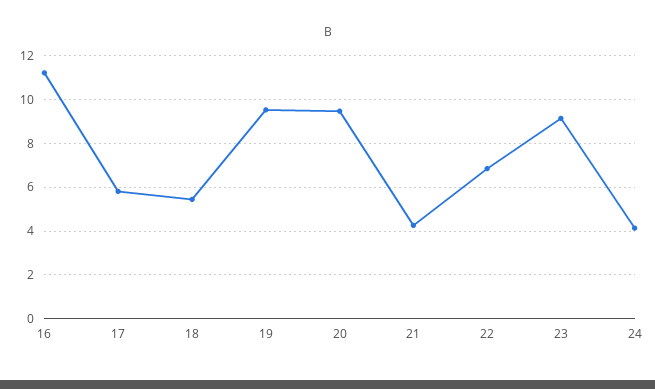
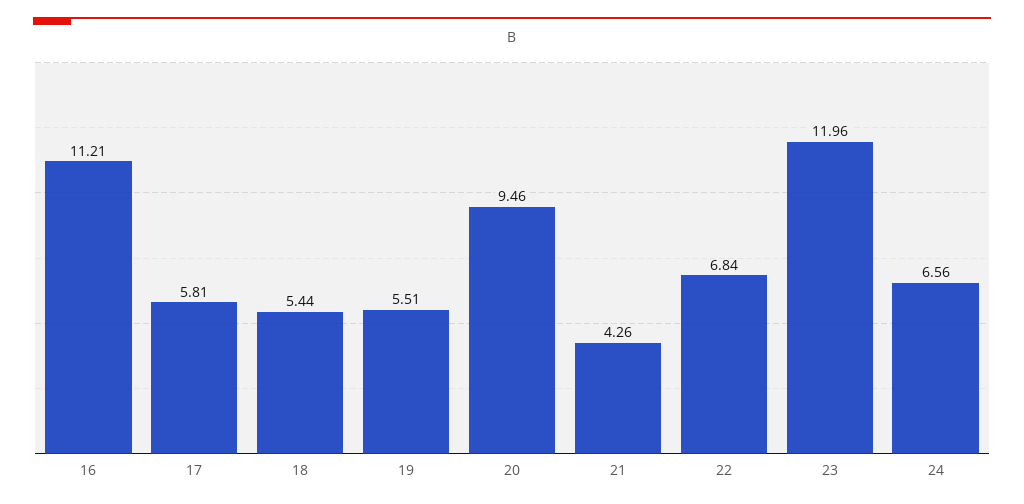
19: 9.5 -> 5.51
23: 9 -> 11.96
24: 4 -> 6.56

